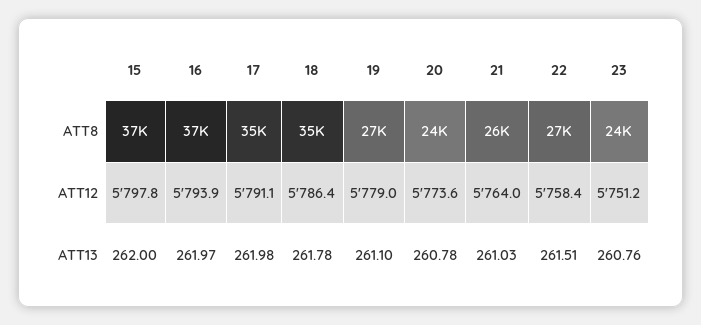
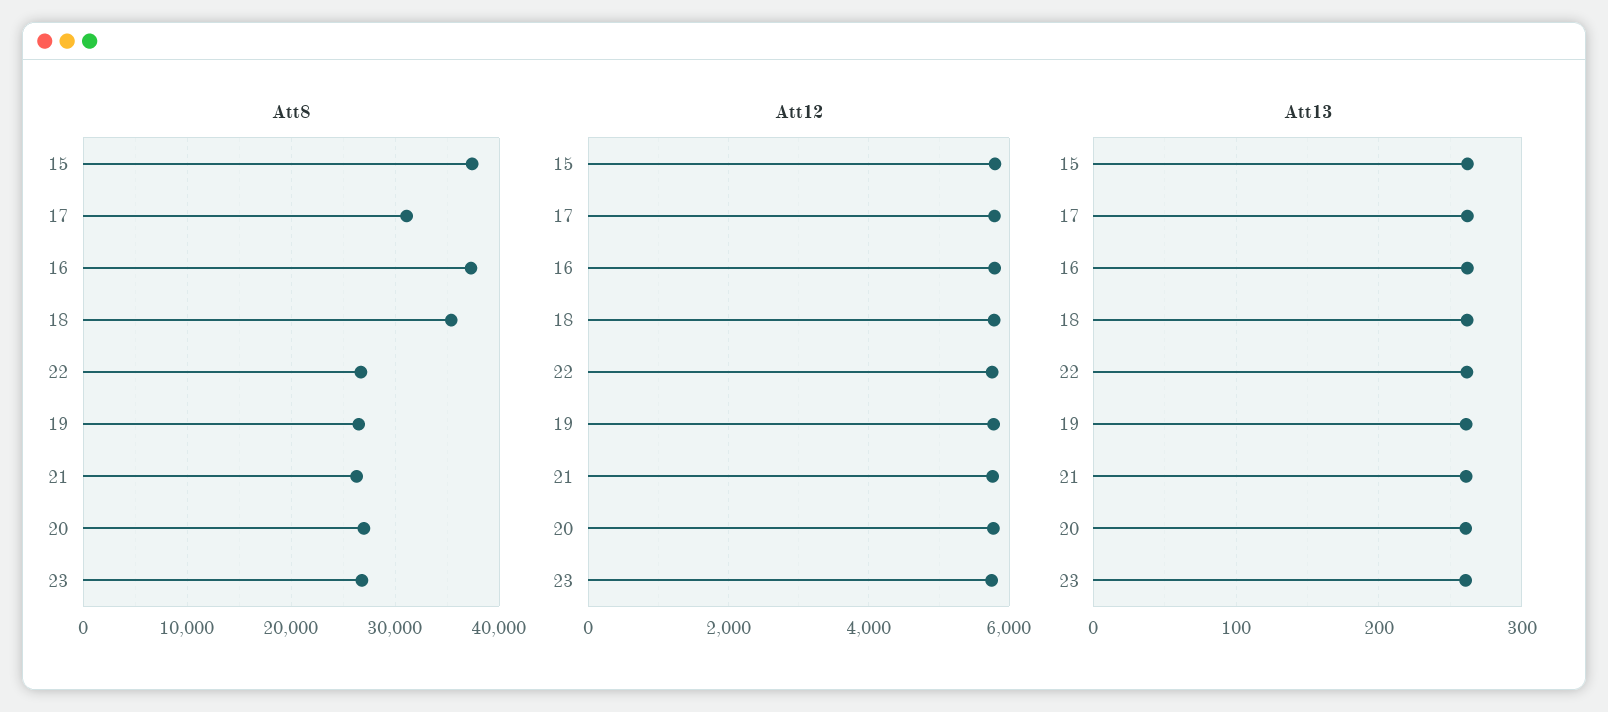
ATT8, 17: 35000 -> 31000
ATT8, 20: 24000 -> 27000
ATT8, 23: 24000 -> 27000

